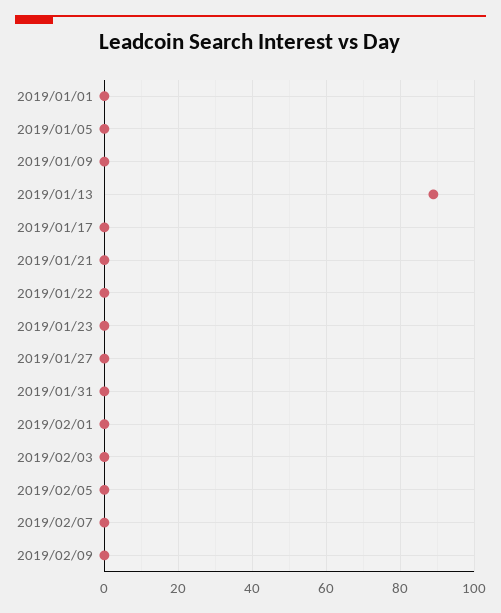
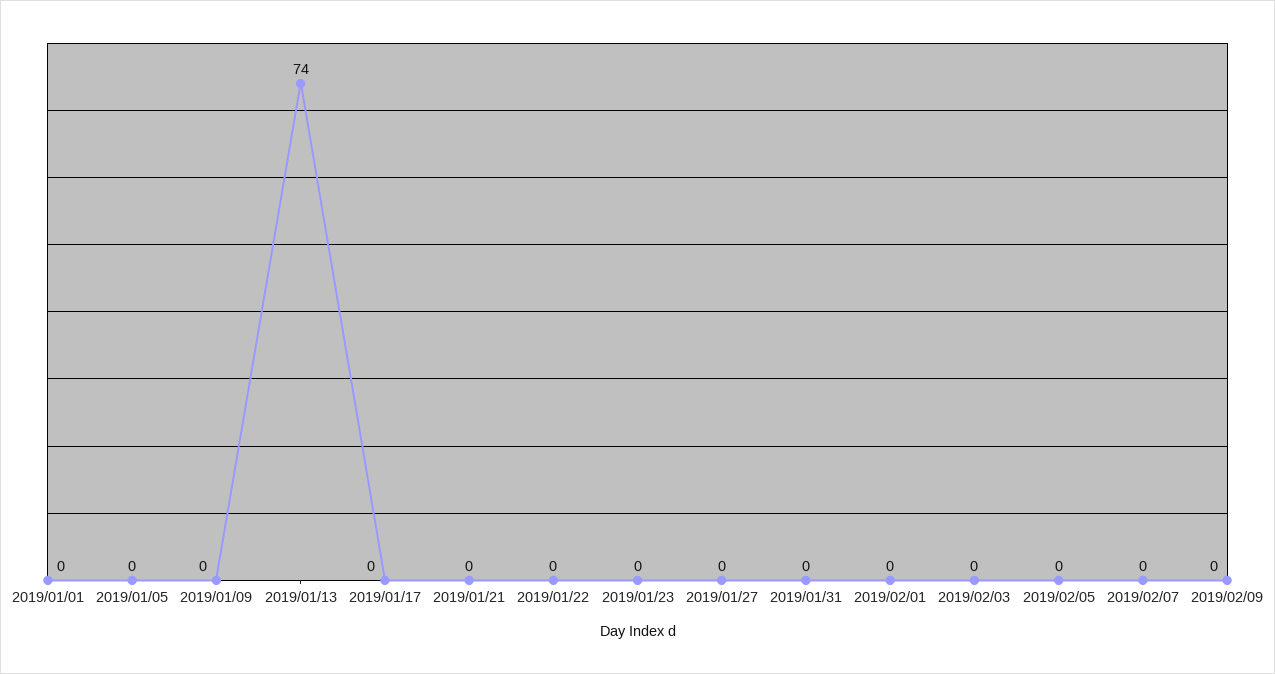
2019/01/13: 90 -> 74

